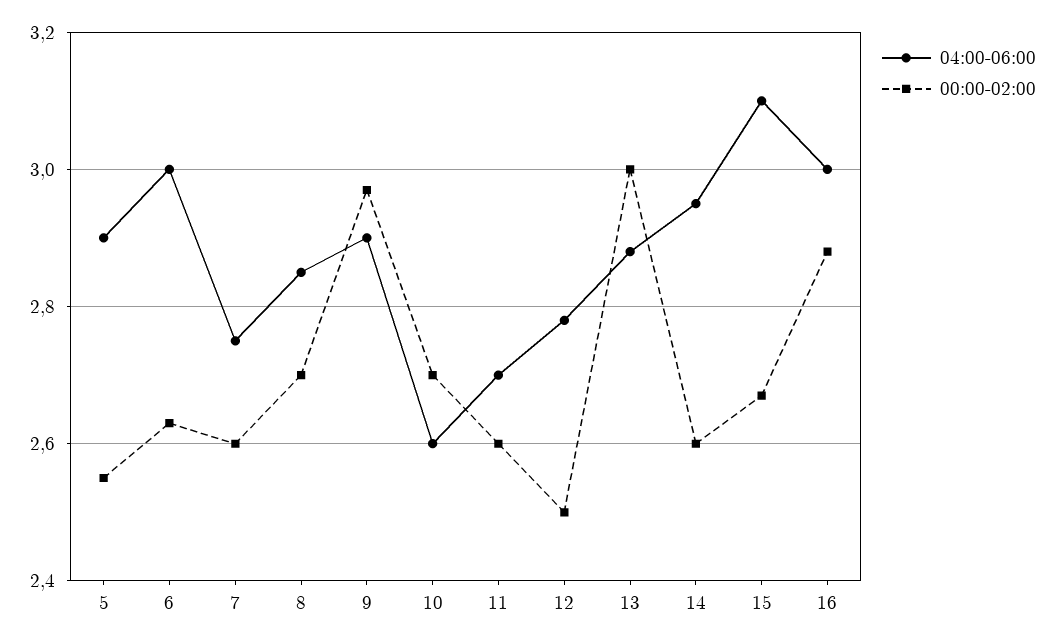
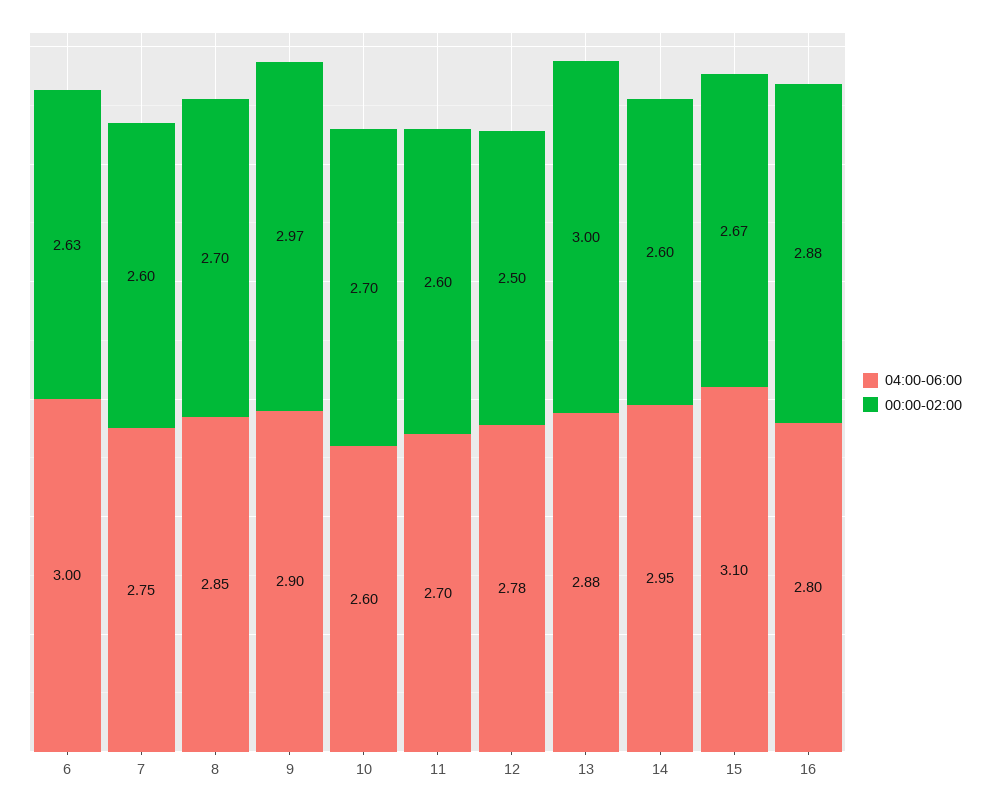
04:00-06:00, 5: 2.9 -> none
00:00-02:00, 5: 2.55 -> none
04:00-06:00, 16: 3 -> 2.8

